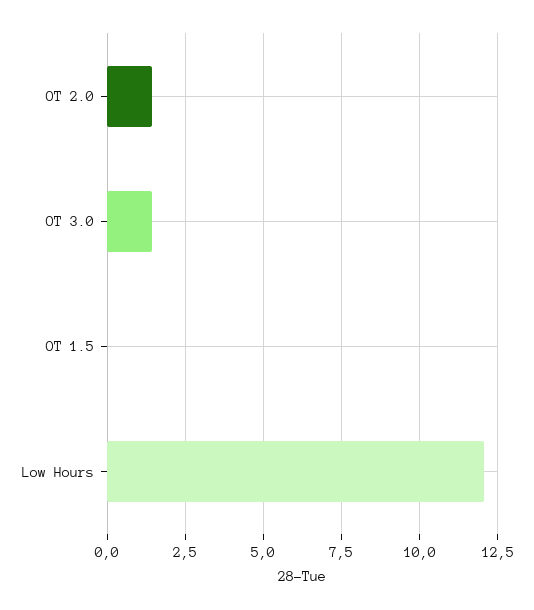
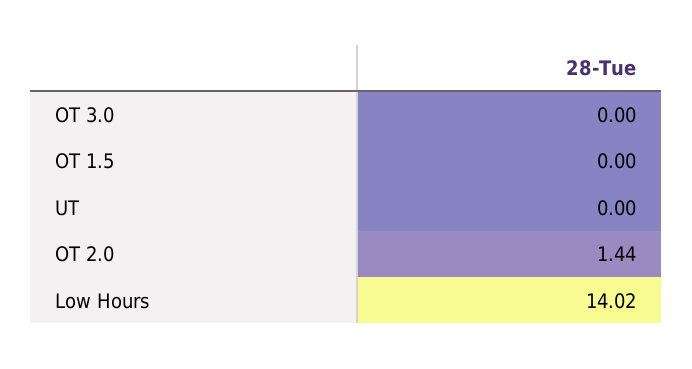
OT 3.0: 1.5 -> 0
Low Hours: 12 -> 14.02
UT: none -> 0

